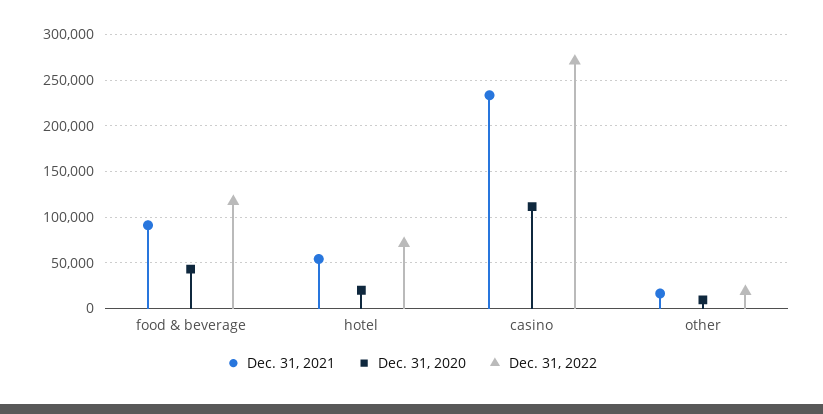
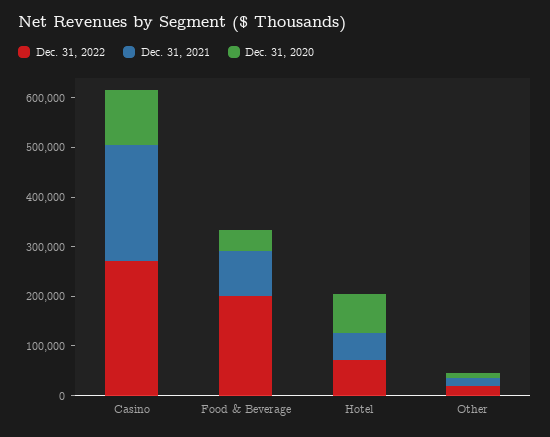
Dec. 31, 2022, food & beverage: 120000 -> 200000
Dec. 31, 2020, hotel: 20000 -> 80000

